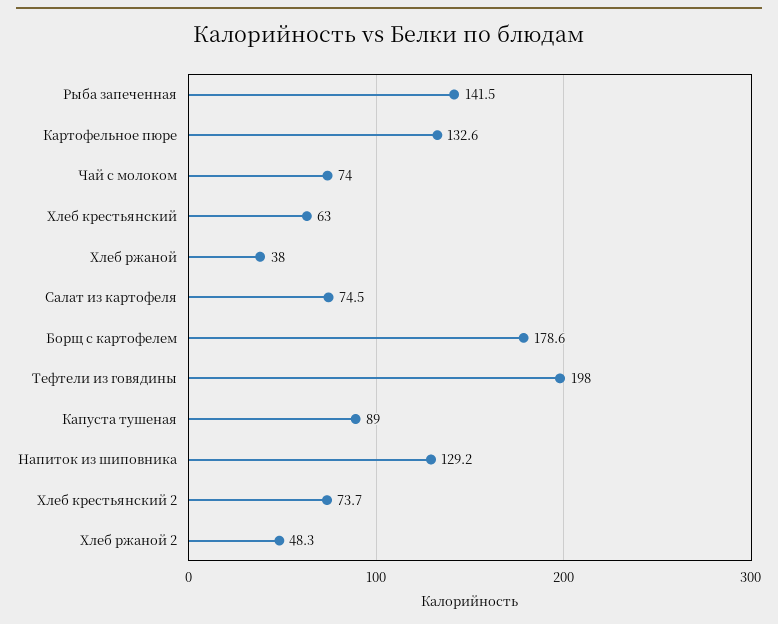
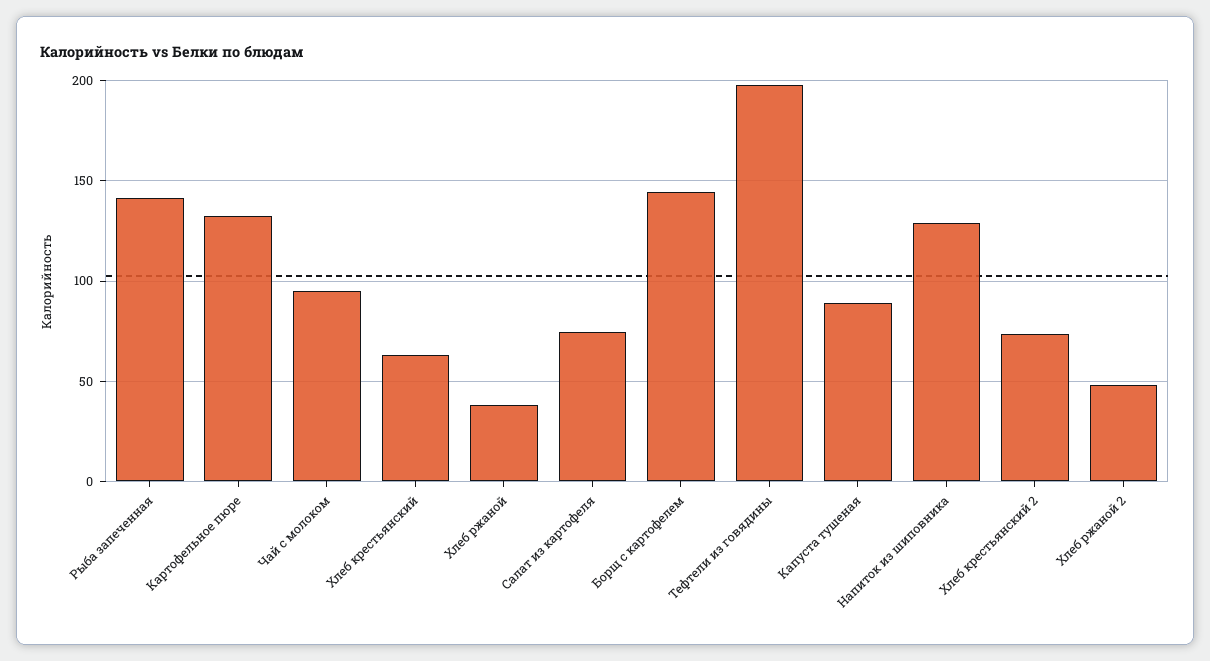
Чай с молоком: 74 -> 95
Борщ с картофелем: 178.6 -> 145

